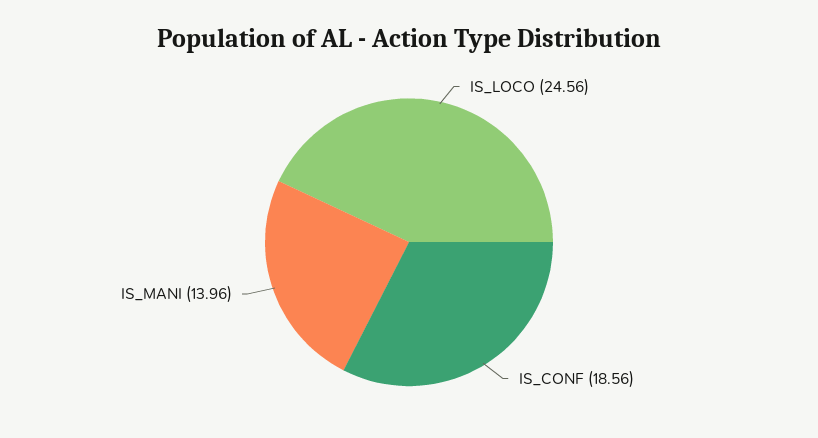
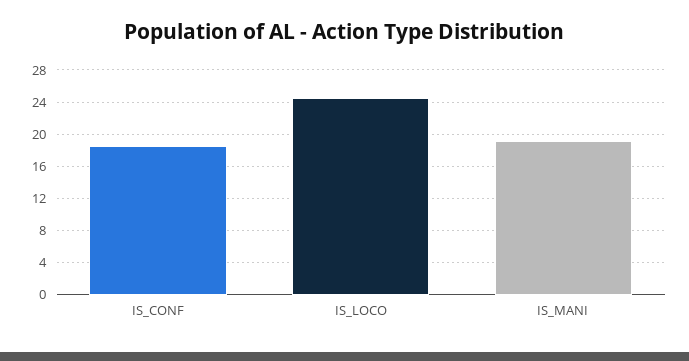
IS_MANI: 13.96 -> 19

